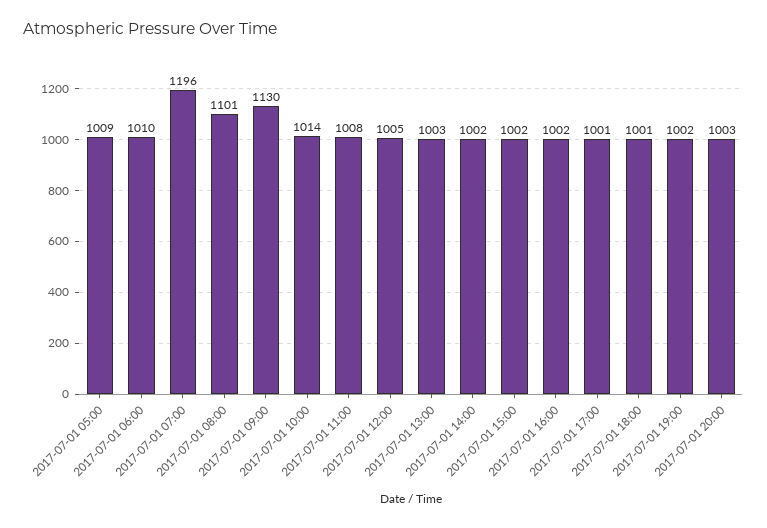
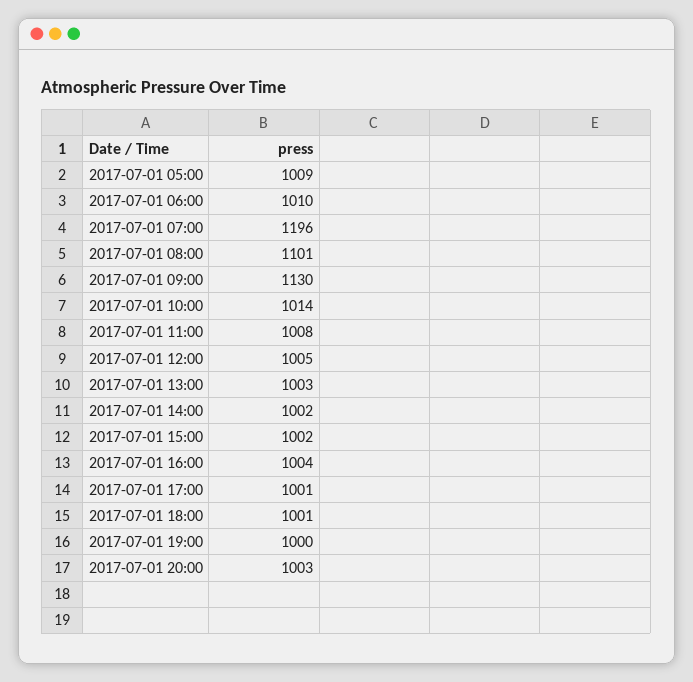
2017-07-01 16:00: 1002 -> 1004
2017-07-01 19:00: 1002 -> 1000

